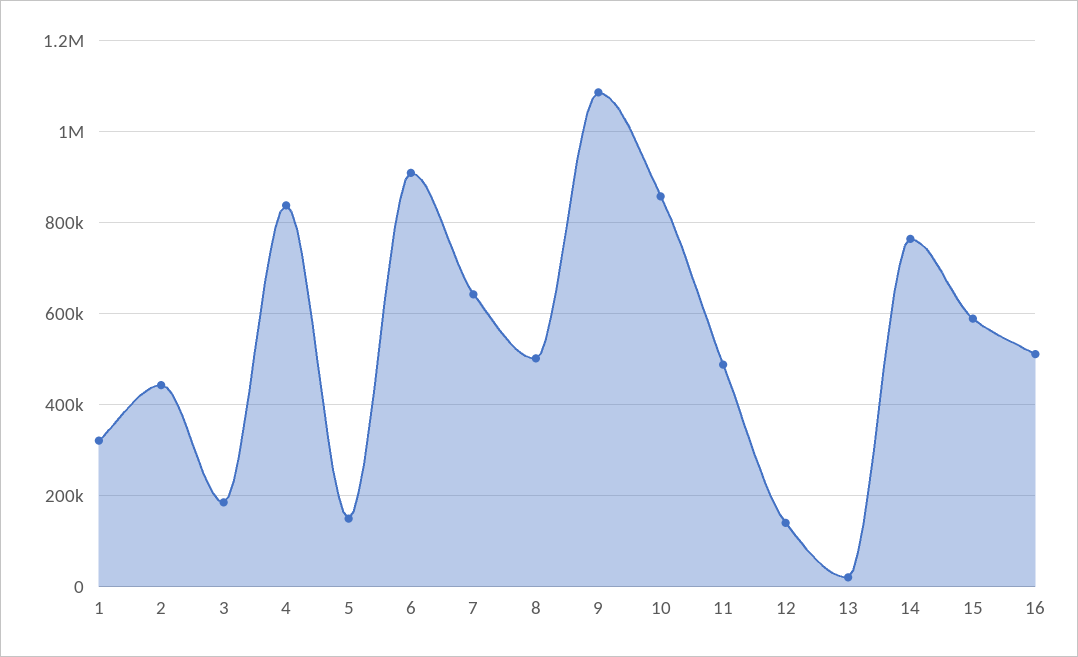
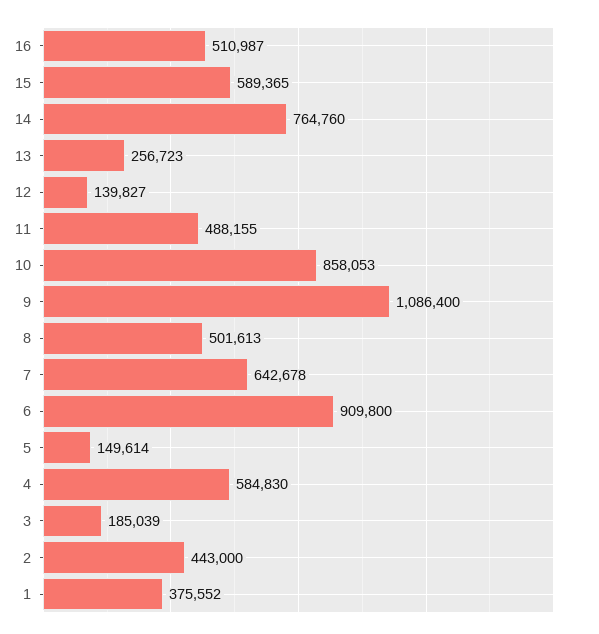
1: 320000 -> 375552
4: 840000 -> 584830
13: 20000 -> 256723

